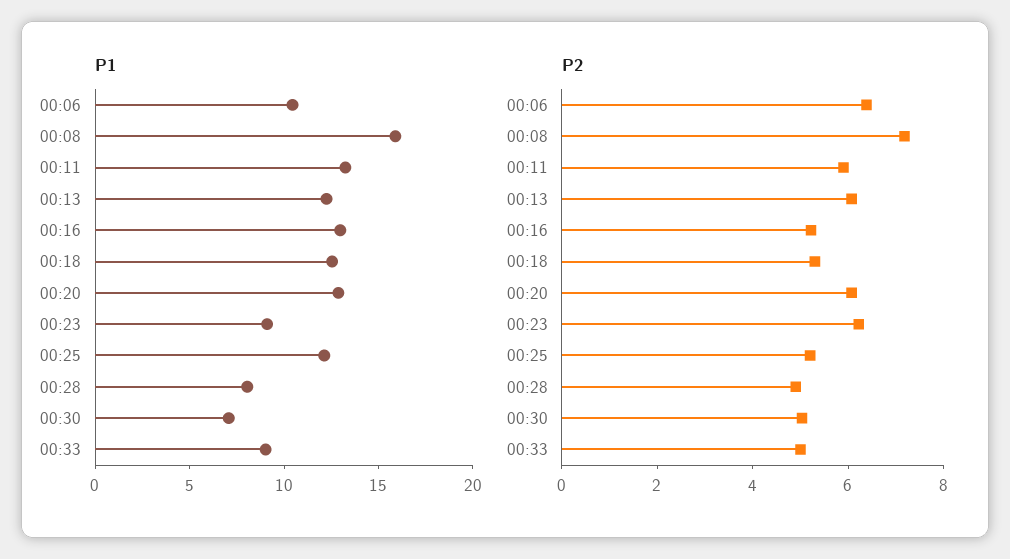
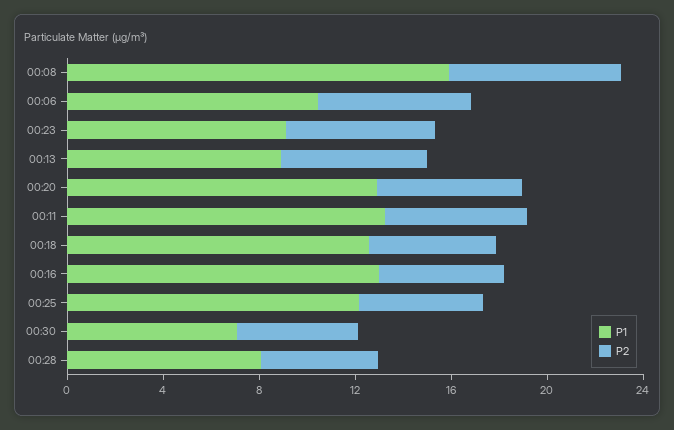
P1, 00:13: 12 -> 9
P1, 00:33: 9 -> none
P2, 00:33: 5 -> none

